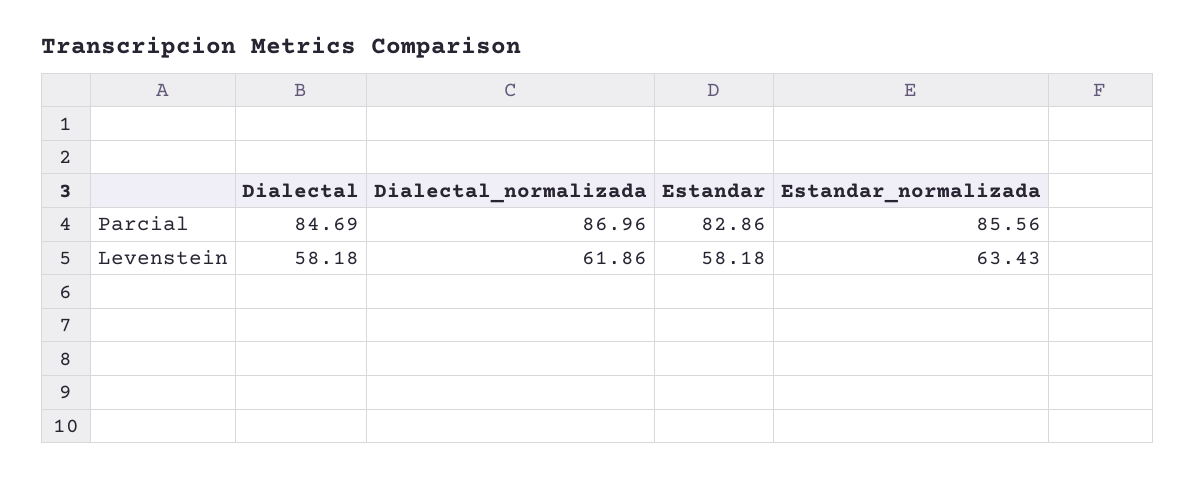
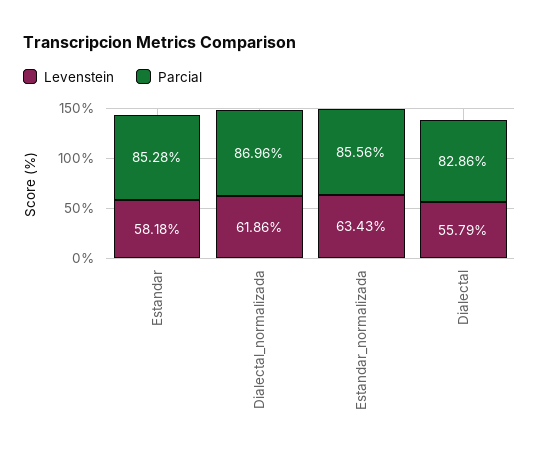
Parcial, Dialectal: 84.69 -> 82.86
Parcial, Estandar: 82.86 -> 85.28
Levenstein, Dialectal: 58.18 -> 55.79

